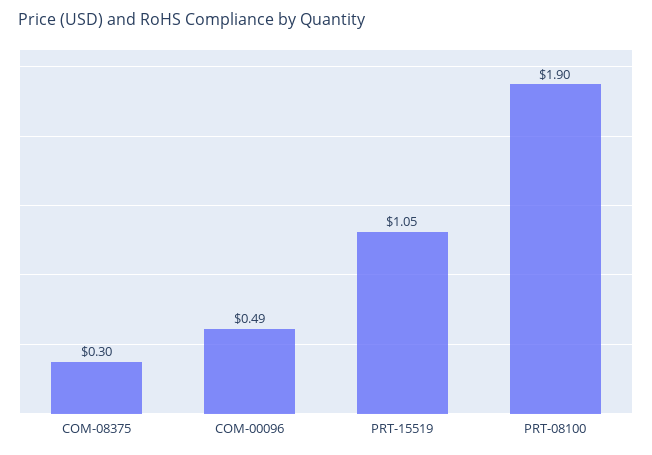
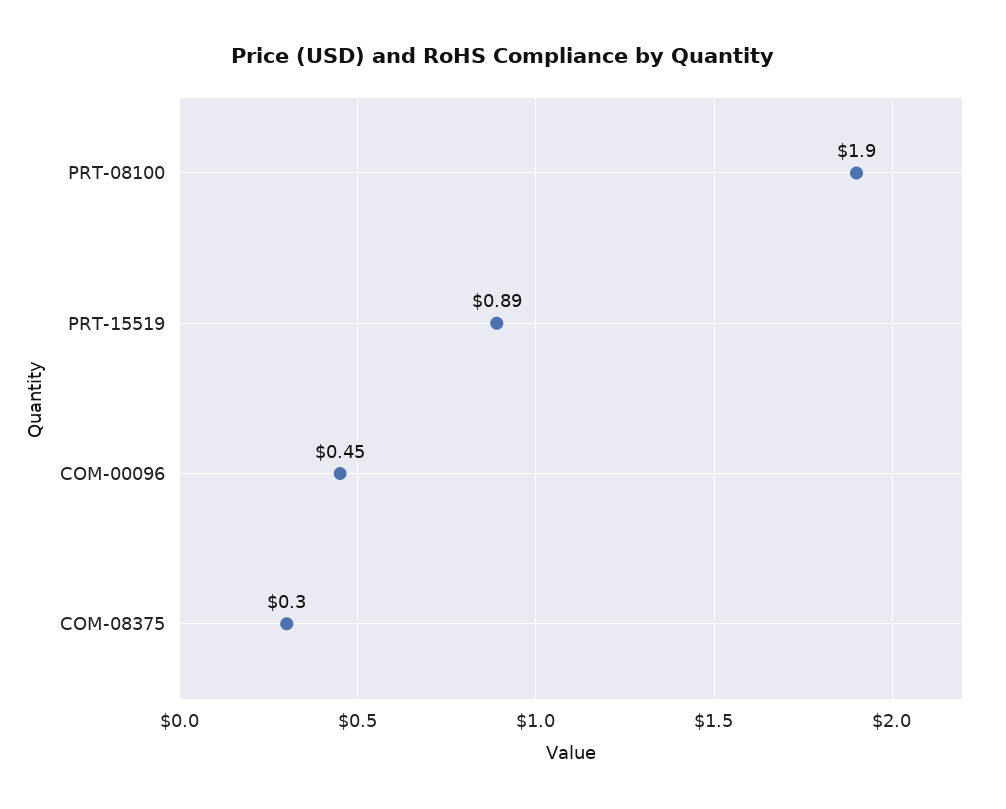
COM-00096: 0.49 -> 0.45
PRT-15519: 1.05 -> 0.89

